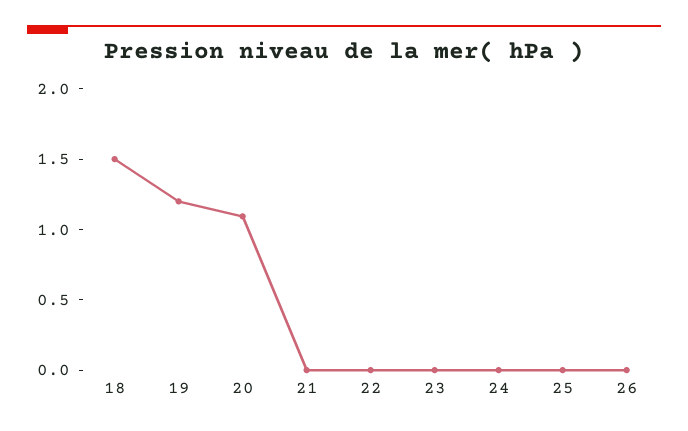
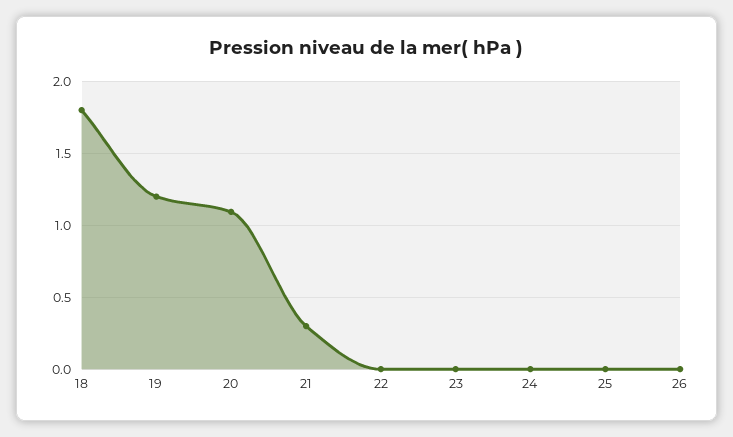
18: 1.5 -> 1.8
21: 0 -> 0.3

